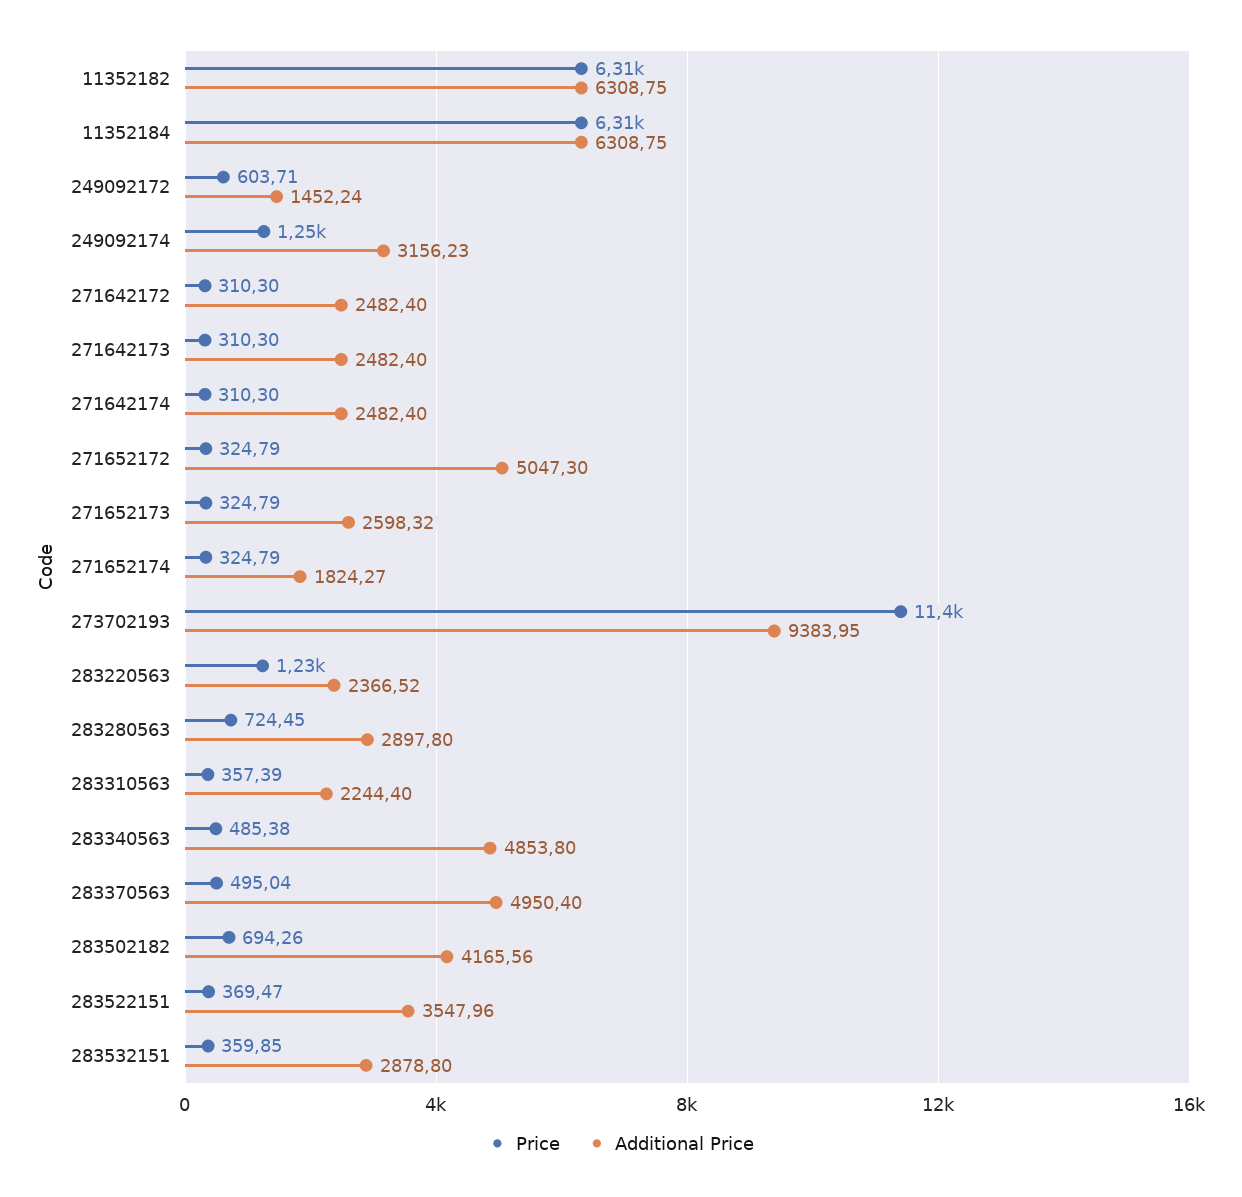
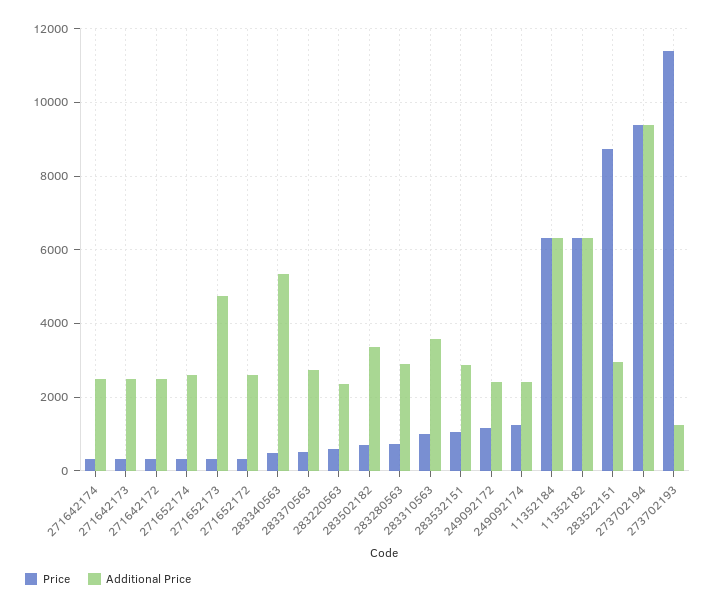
Price, 249092172: 603.71 -> 1200
Additional Price, 249092172: 1452.24 -> 2400
Additional Price, 249092174: 3156.23 -> 2400
Additional Price, 271652172: 5047.3 -> 2600
Additional Price, 271652173: 2598.32 -> 4800
Additional Price, 271652174: 1824.27 -> 2600
Additional Price, 273702193: 9383.95 -> 1200
Price, 283220563: 1230 -> 600
Price, 283310563: 357.39 -> 1000
Additional Price, 283310563: 2244.4 -> 3600
Additional Price, 283340563: 4853.8 -> 5400
Additional Price, 283370563: 4950.4 -> 2800
Additional Price, 283502182: 4165.56 -> 3400
Price, 283522151: 369.47 -> 8800
Additional Price, 283522151: 3547.96 -> 3000
Price, 283532151: 359.85 -> 1000
Price, 273702194: none -> 9400
Additional Price, 273702194: none -> 9400

